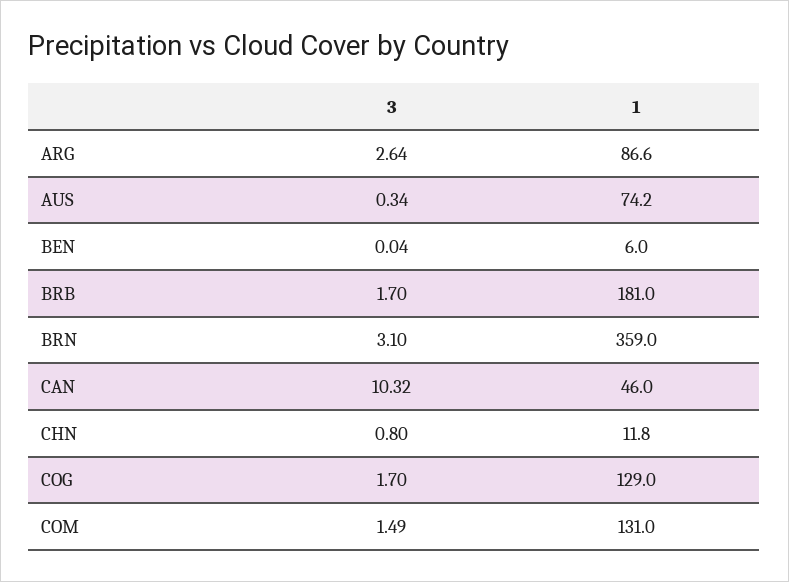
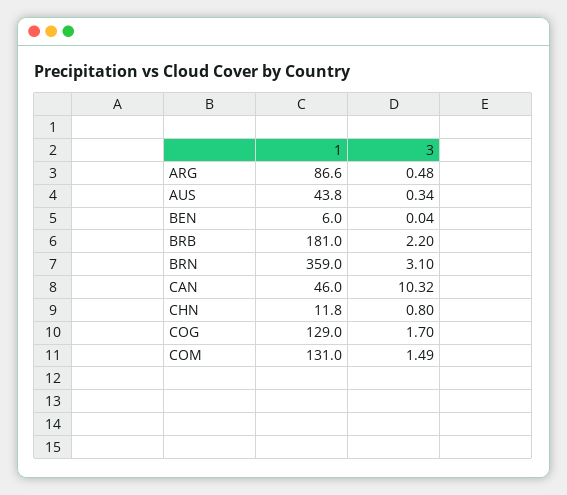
3, ARG: 2.64 -> 0.48
1, AUS: 74.2 -> 43.8
3, BRB: 1.7 -> 2.2

